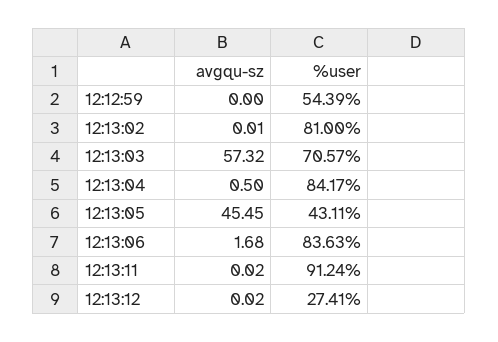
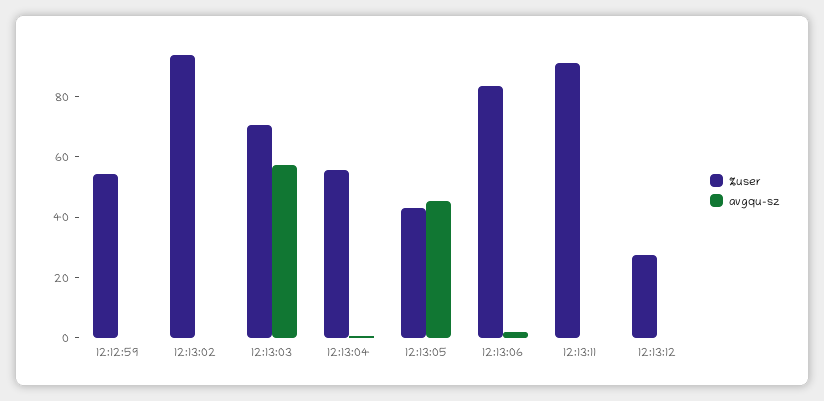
%user, 12:13:02: 81 -> 95
%user, 12:13:04: 84.17 -> 55

